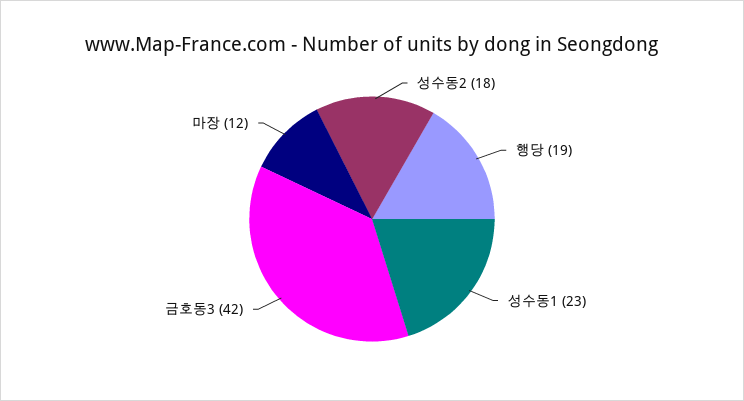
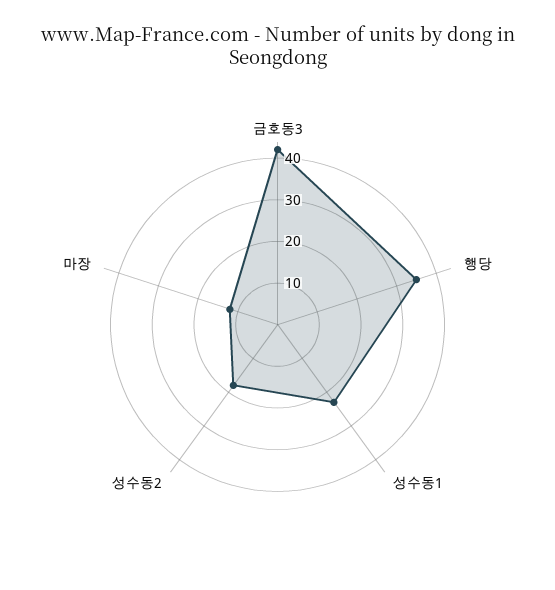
행당: 19 -> 35

